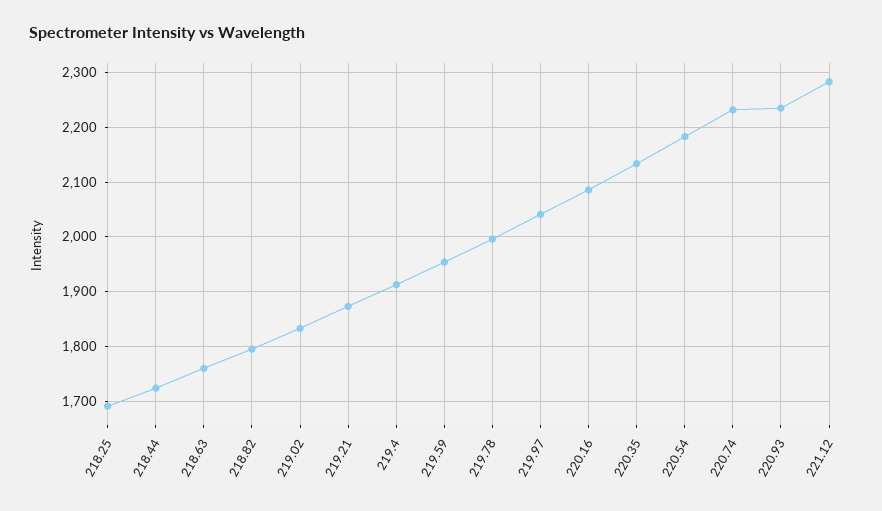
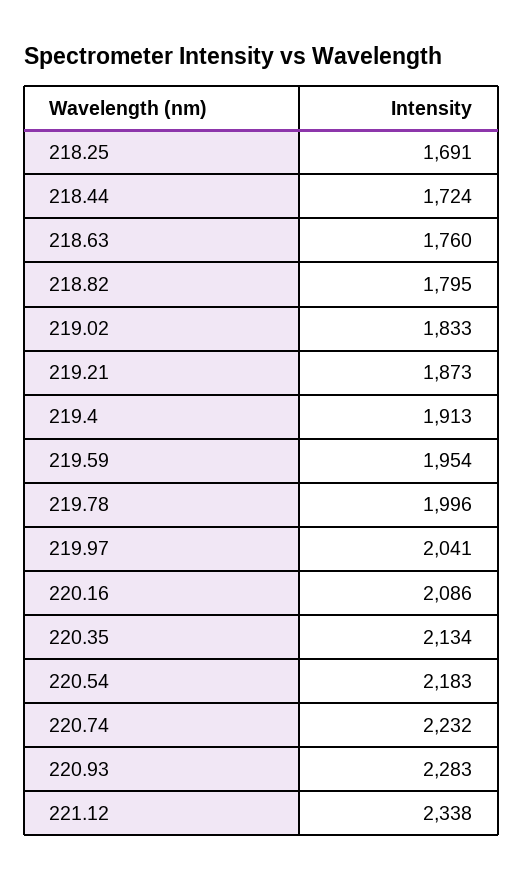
220.93: 2240 -> 2283
221.12: 2280 -> 2338

